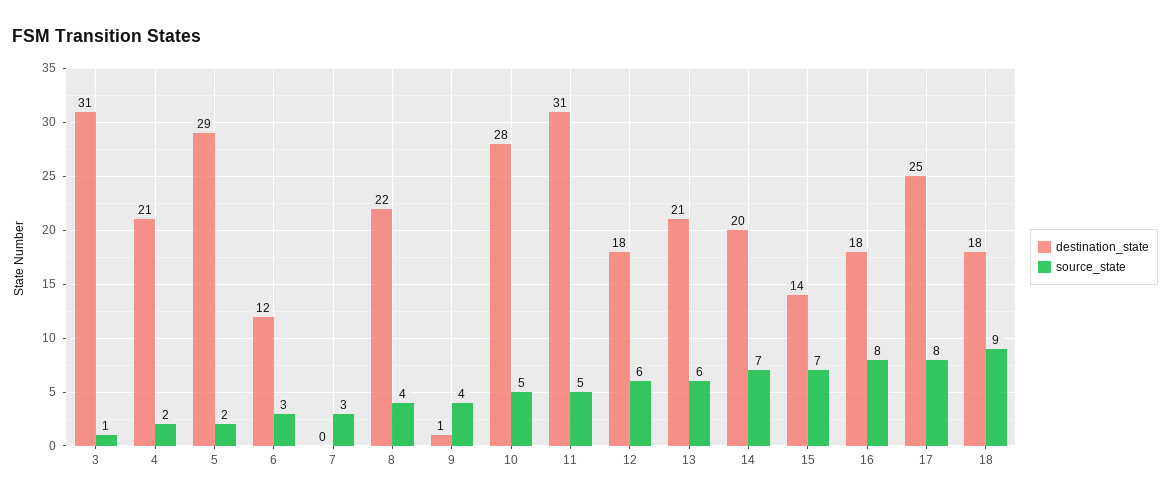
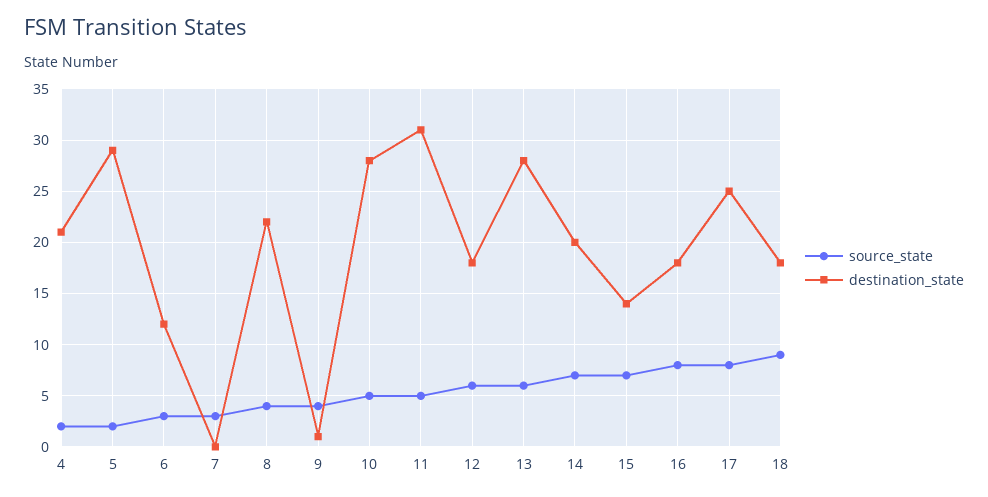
destination_state, 3: 31 -> none
source_state, 3: 1 -> none
destination_state, 13: 21 -> 28

